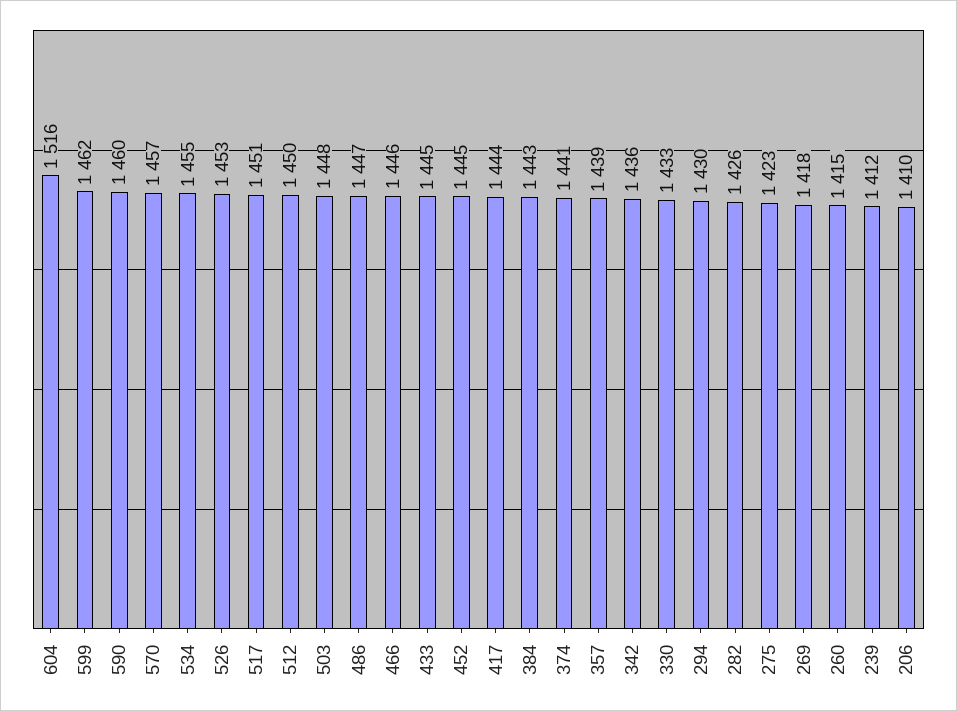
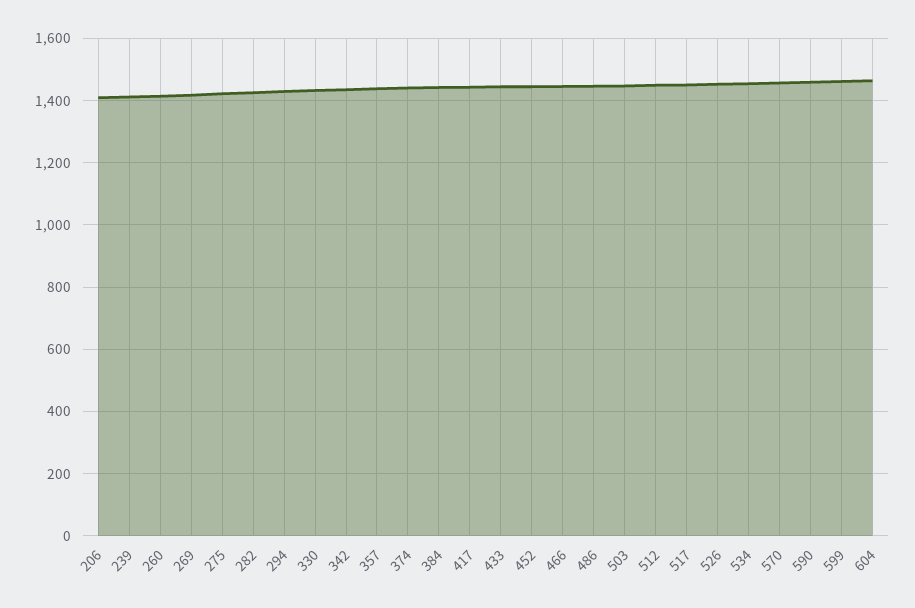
604: 1516 -> 1460

